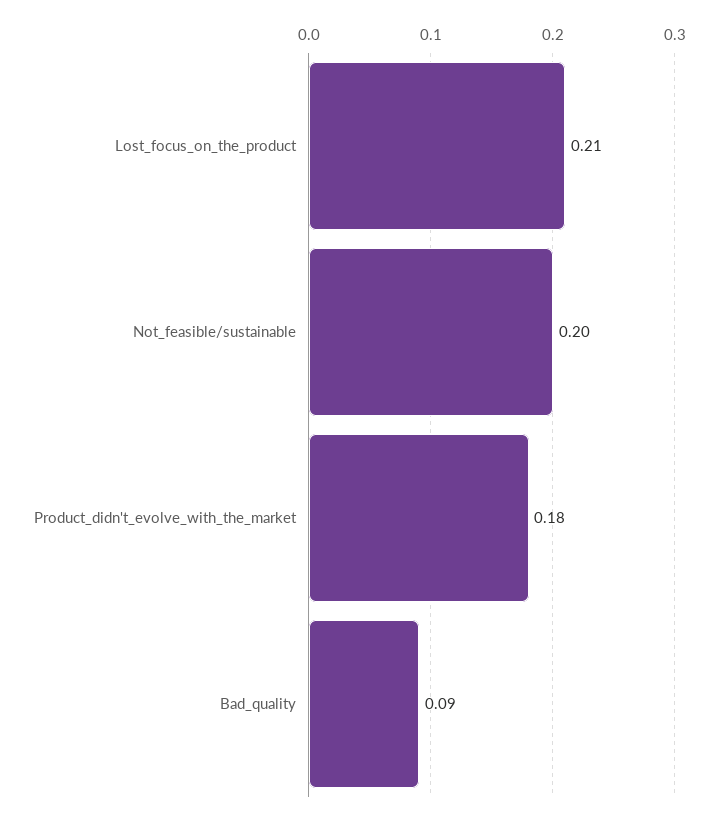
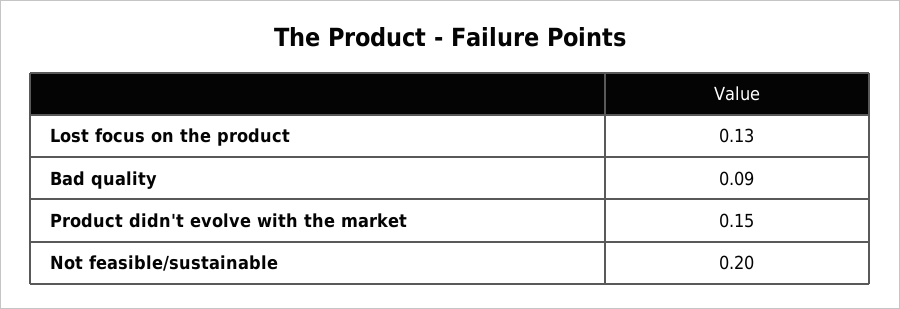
Lost_focus_on_the_product: 0.21 -> 0.13
Product_didn't_evolve_with_the_market: 0.18 -> 0.15

